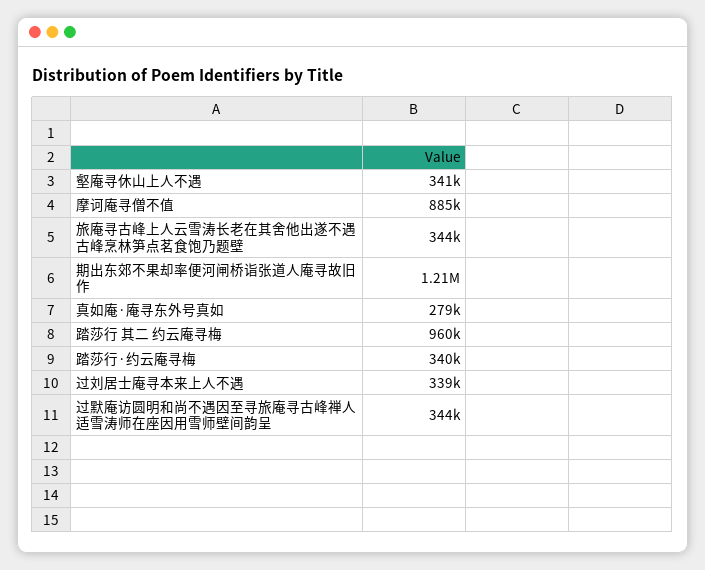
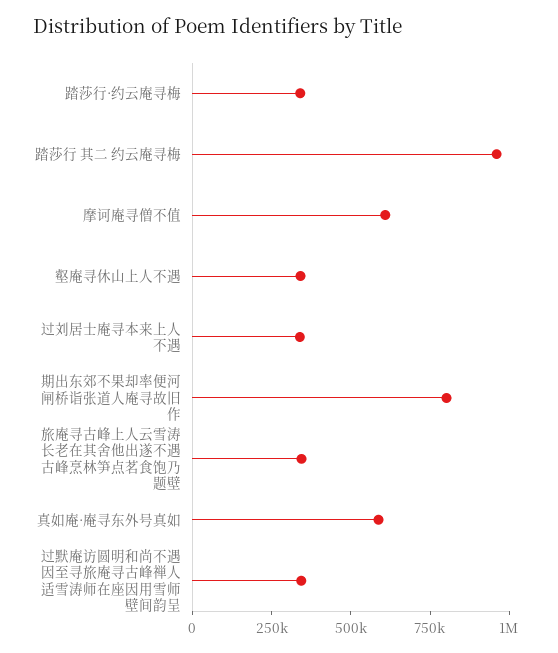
摩诃庵寻僧不值: 885000 -> 600000
期出东郊不果却率便河闸桥诣张道人庵寻故旧作: 1210000 -> 800000
真如庵·庵寻东外号真如: 279000 -> 600000

